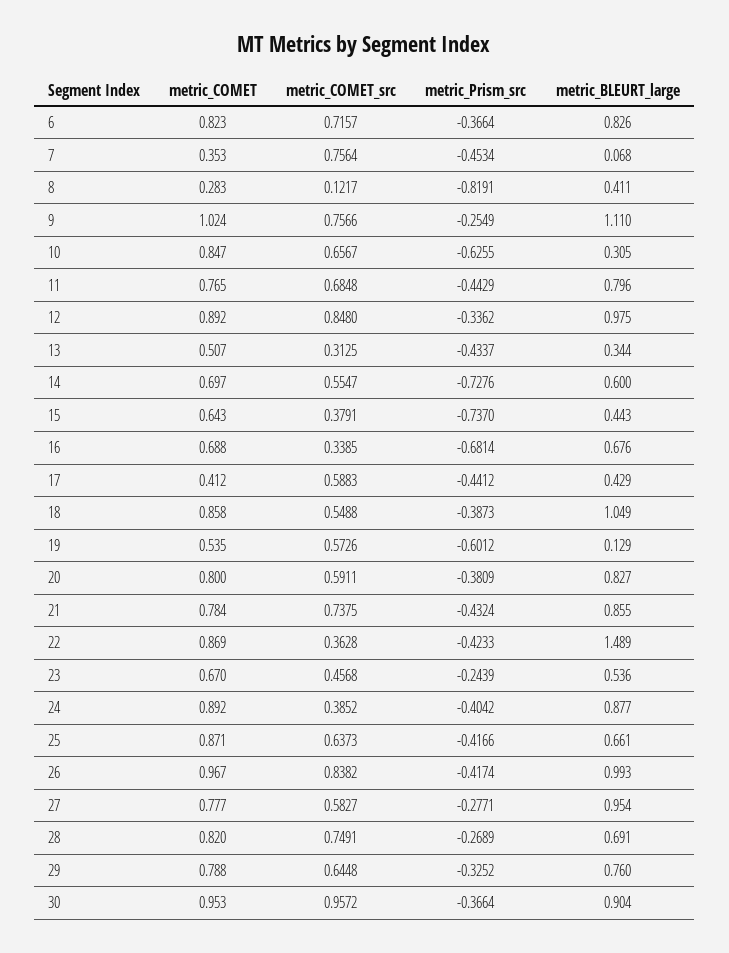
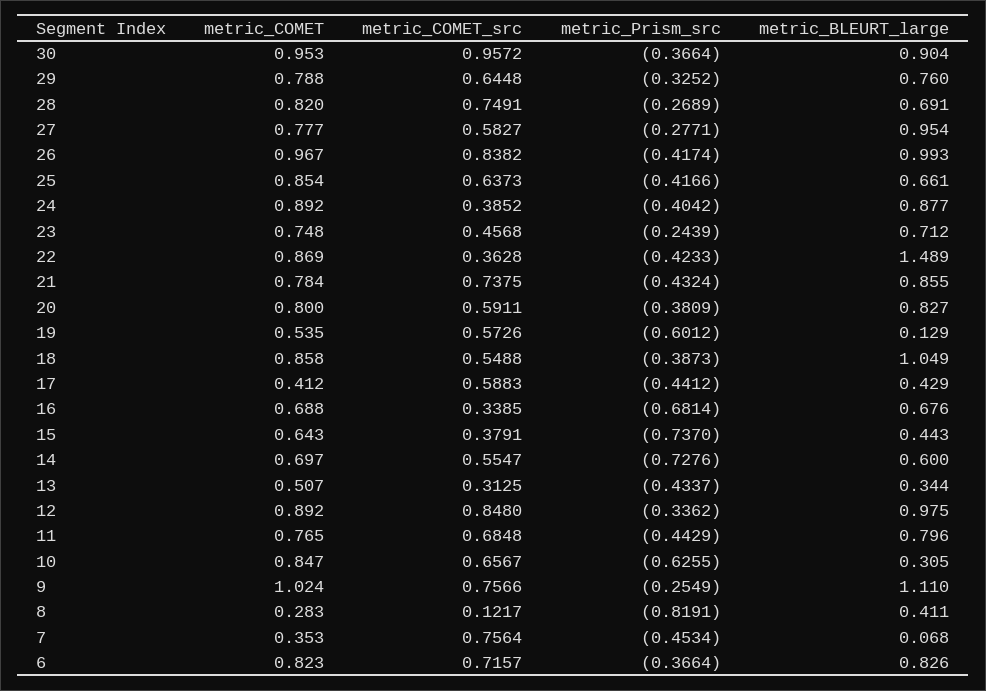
metric_COMET, 23: 0.67 -> 0.748
metric_BLEURT_large, 23: 0.536 -> 0.712
metric_COMET, 25: 0.871 -> 0.854

